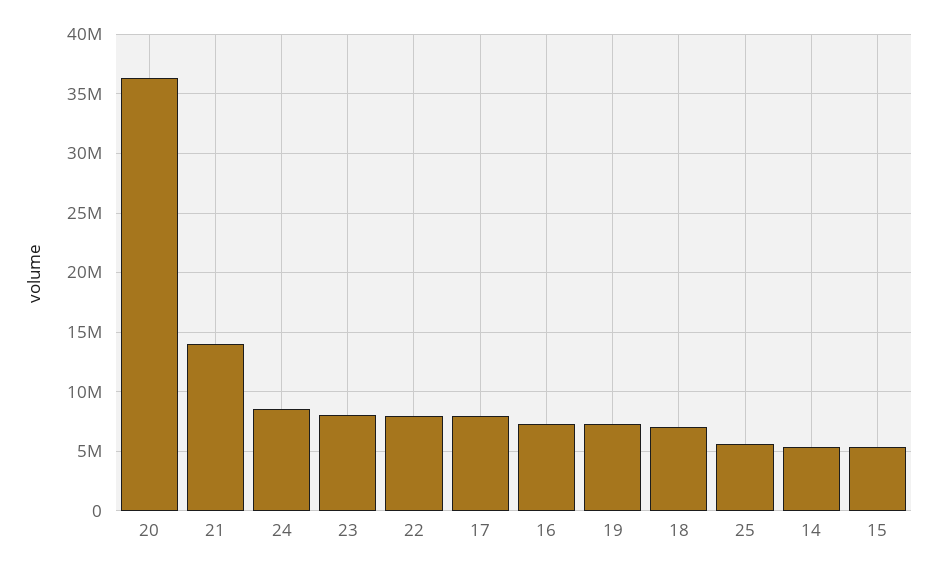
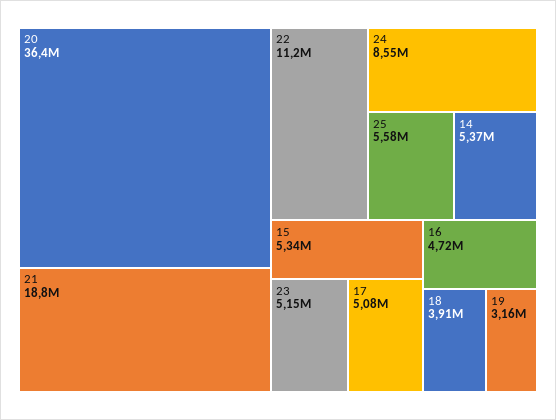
21: 14000000 -> 18800000
23: 8000000 -> 5150000
22: 8000000 -> 11200000
17: 8000000 -> 5080000
16: 7000000 -> 4720000
19: 7000000 -> 3160000
18: 7000000 -> 3910000

